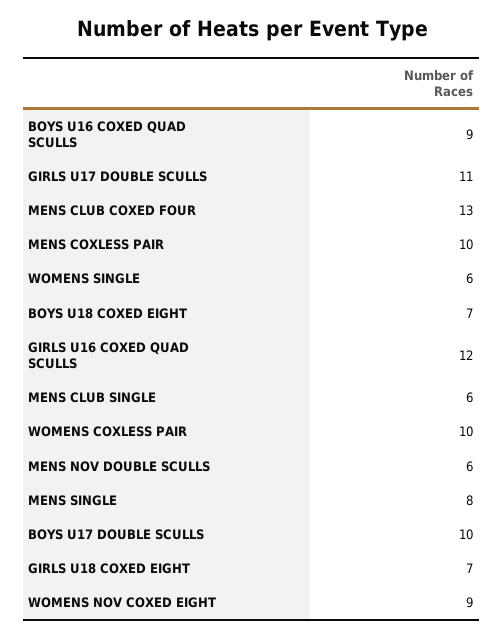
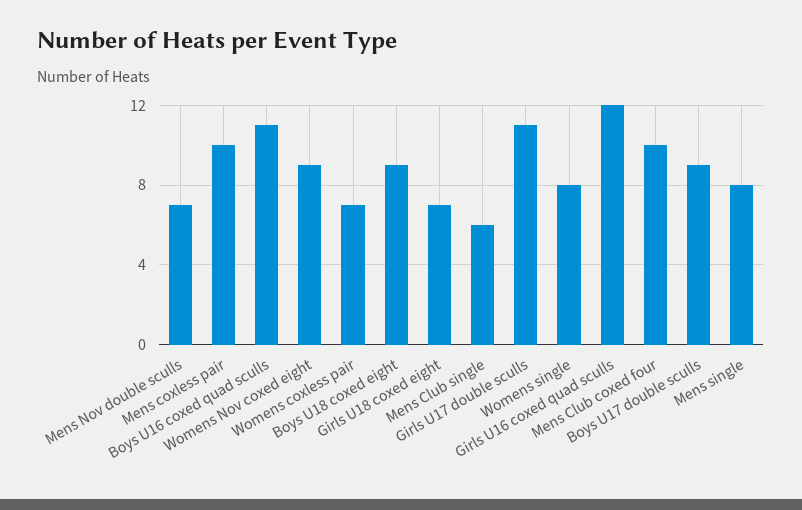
BOYS U16 COXED QUAD SCULLS: 9 -> 11
MENS CLUB COXED FOUR: 13 -> 10
WOMENS SINGLE: 6 -> 8
BOYS U18 COXED EIGHT: 7 -> 9
WOMENS COXLESS PAIR: 10 -> 7
MENS NOV DOUBLE SCULLS: 6 -> 7
BOYS U17 DOUBLE SCULLS: 10 -> 9

